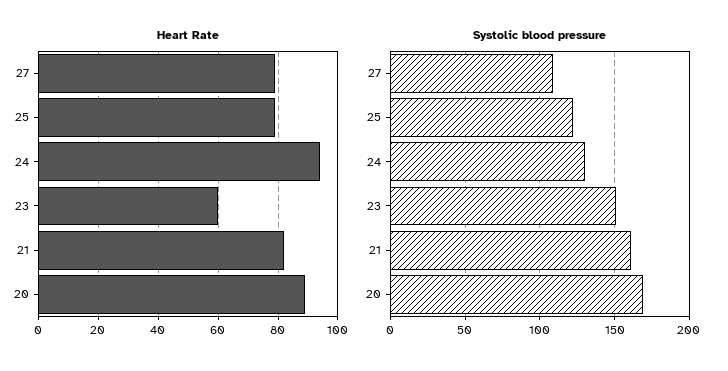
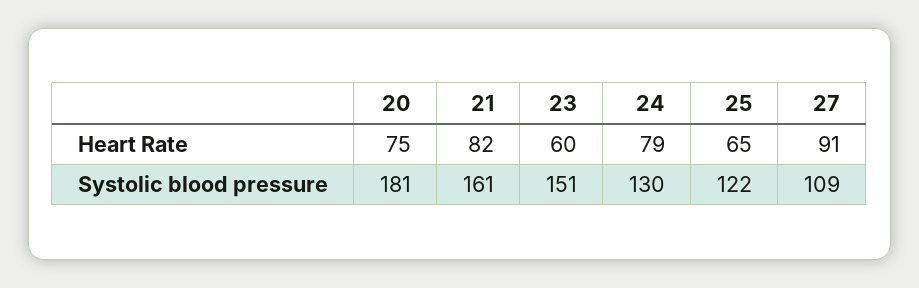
Heart Rate, 27: 80 -> 91
Heart Rate, 25: 80 -> 65
Heart Rate, 24: 95 -> 79
Heart Rate, 20: 90 -> 75
Systolic blood pressure, 20: 170 -> 181

